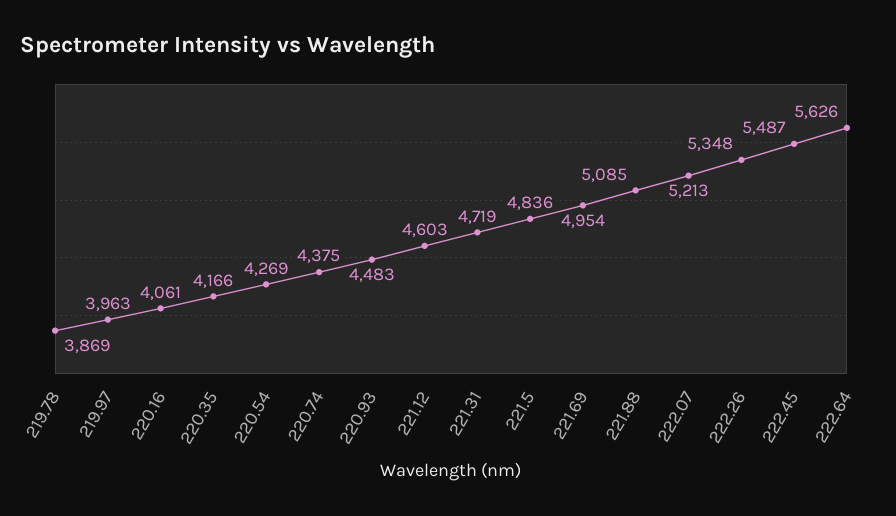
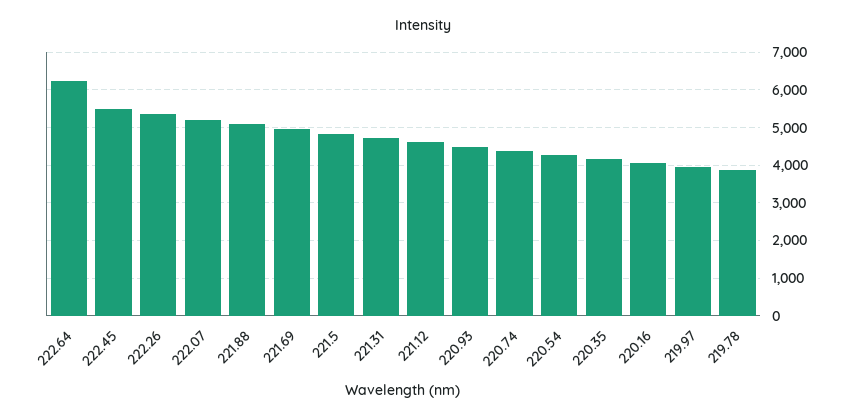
222.64: 5626 -> 6200

